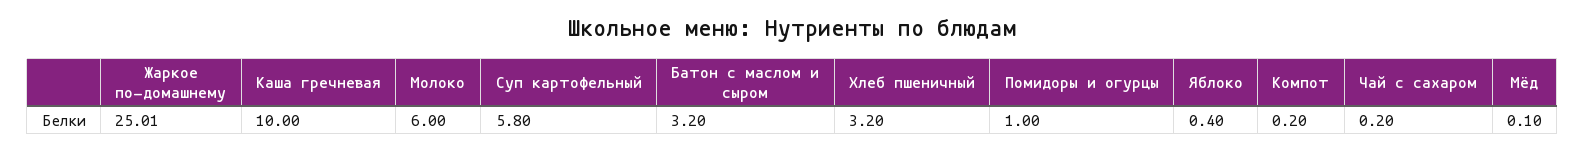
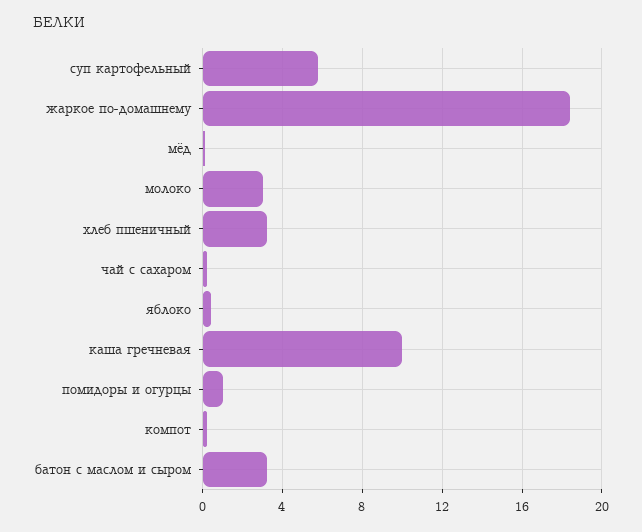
Жаркое по-домашнему: 25.01 -> 18.5
Молоко: 6 -> 3

